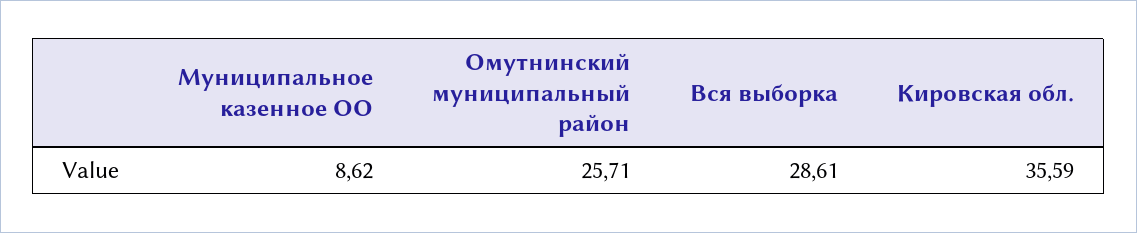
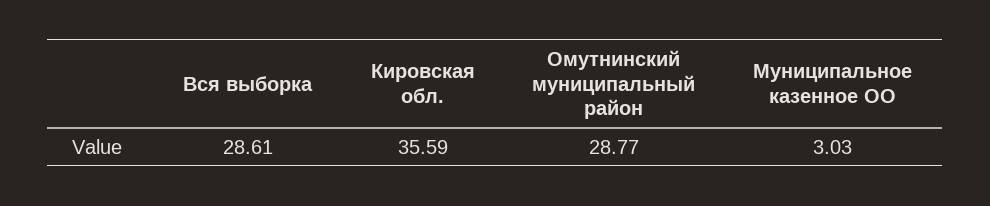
Муниципальное казенное ОО: 8.62 -> 3.03
Омутнинский муниципальный район: 25.71 -> 28.77

